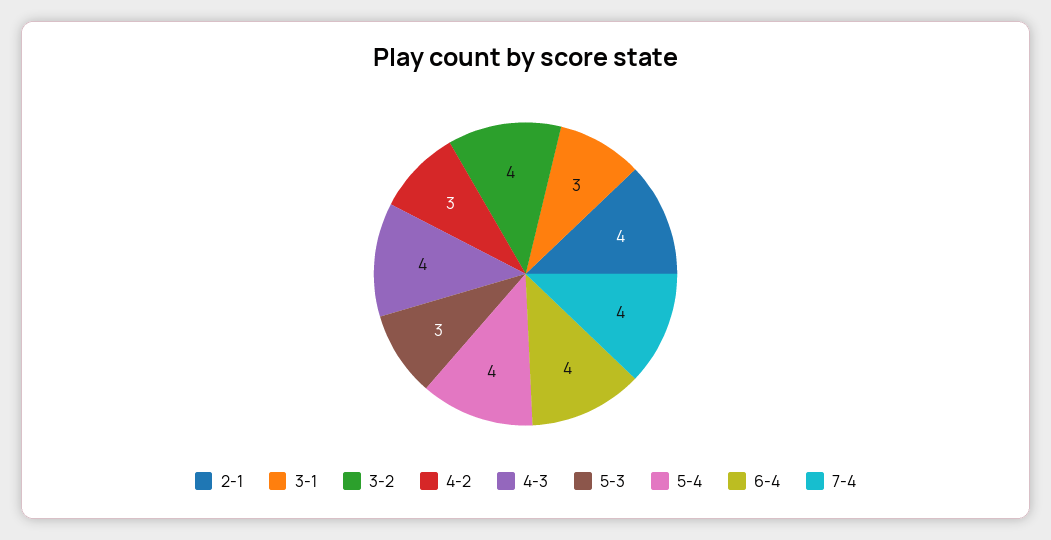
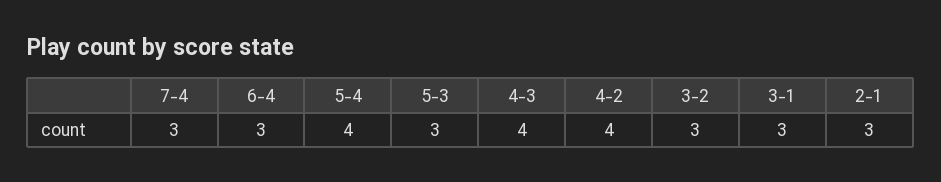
2-1: 4 -> 3
3-2: 4 -> 3
4-2: 3 -> 4
6-4: 4 -> 3
7-4: 4 -> 3

